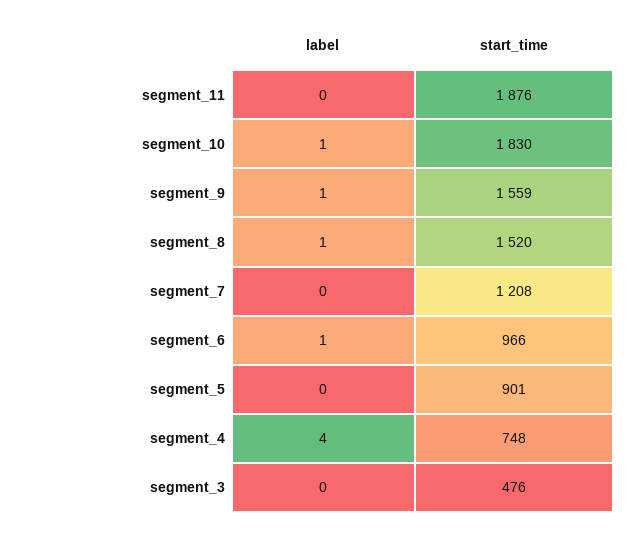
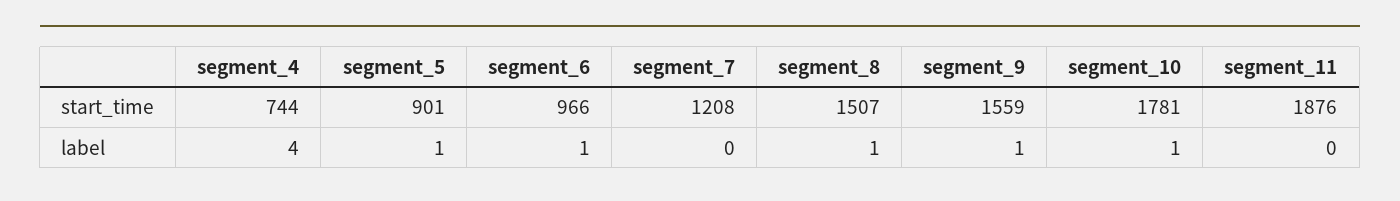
start_time, segment_10: 1830 -> 1781
start_time, segment_8: 1520 -> 1507
label, segment_5: 0 -> 1
start_time, segment_4: 748 -> 744
label, segment_3: 0 -> none
start_time, segment_3: 476 -> none

